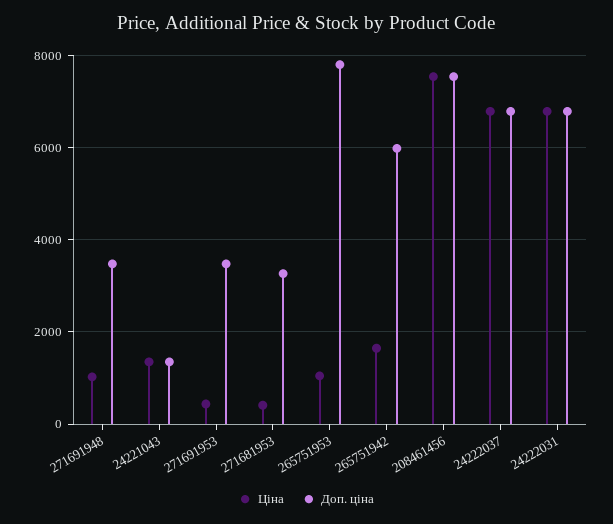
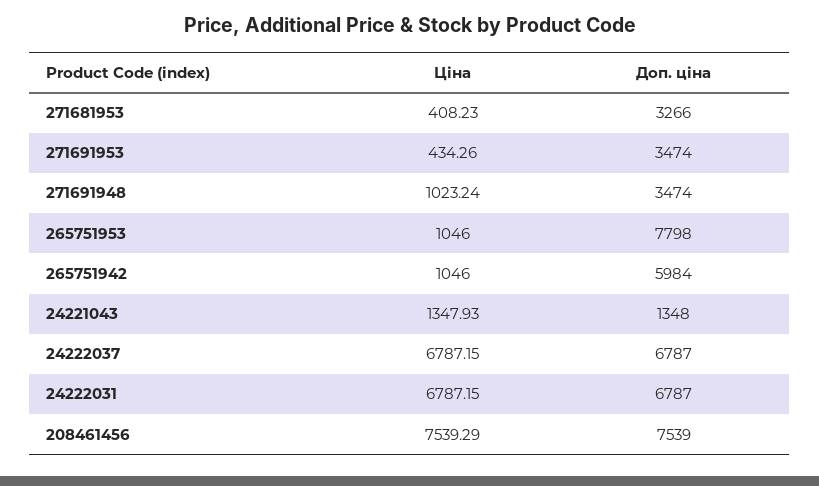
Ціна, 265751942: 1600 -> 1046

